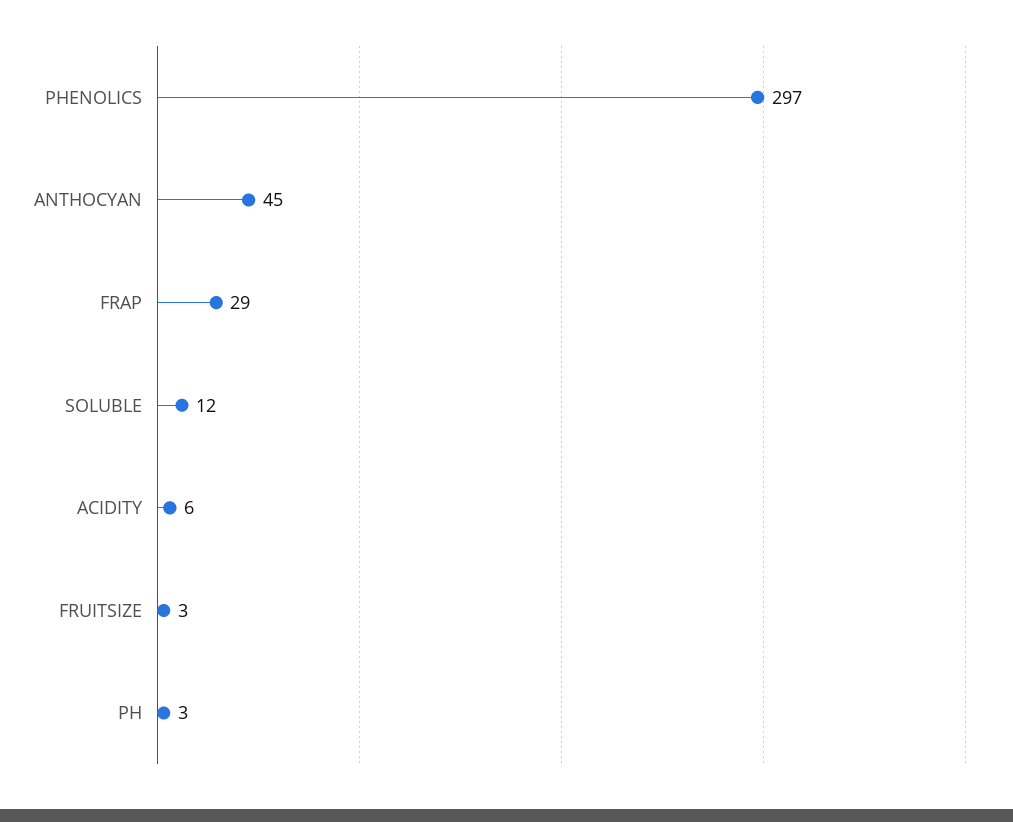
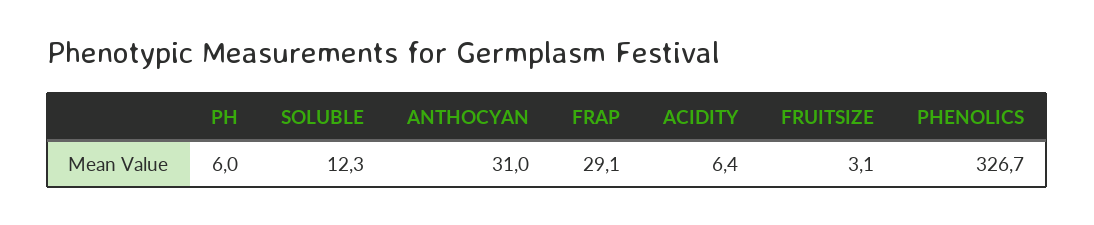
PHENOLICS: 297 -> 326.7
ANTHOCYAN: 45 -> 31
PH: 3 -> 6

